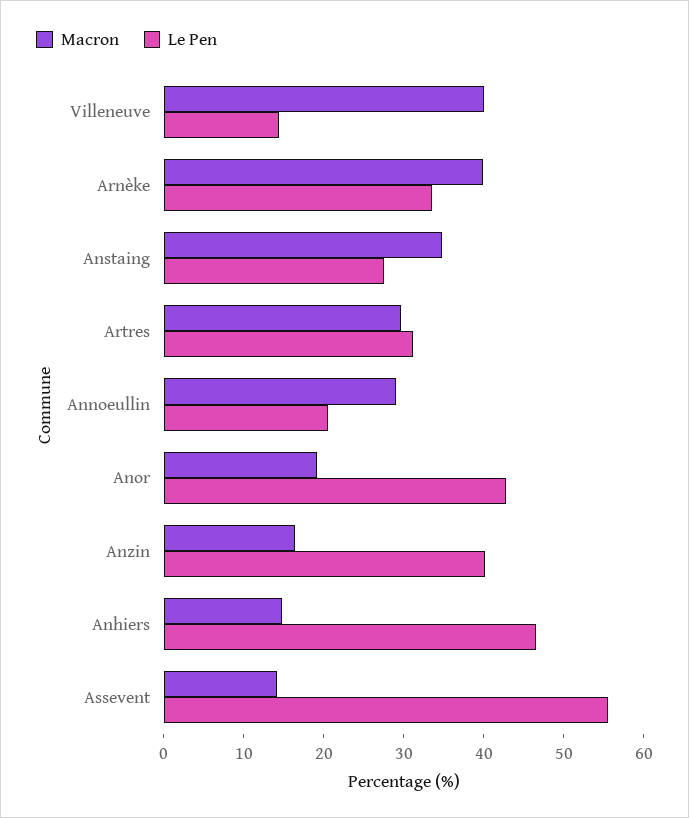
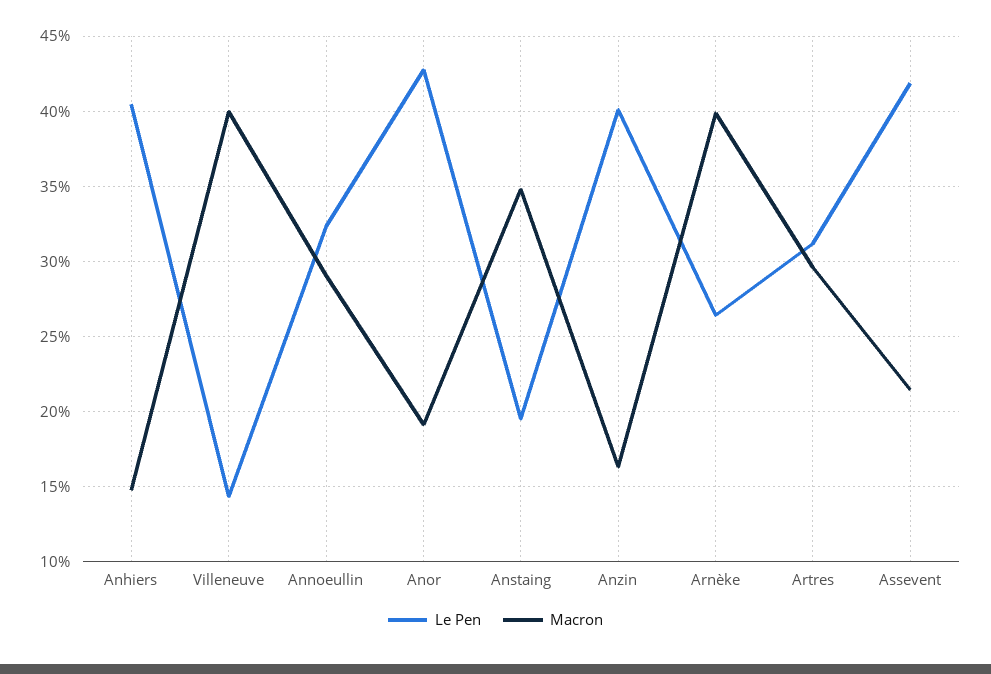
Le Pen, Arnèke: 34 -> 26.5
Le Pen, Anstaing: 28 -> 19.5
Le Pen, Annoeullin: 20 -> 32.5
Le Pen, Anhiers: 46 -> 40.5
Macron, Assevent: 14 -> 21.5
Le Pen, Assevent: 56 -> 42

